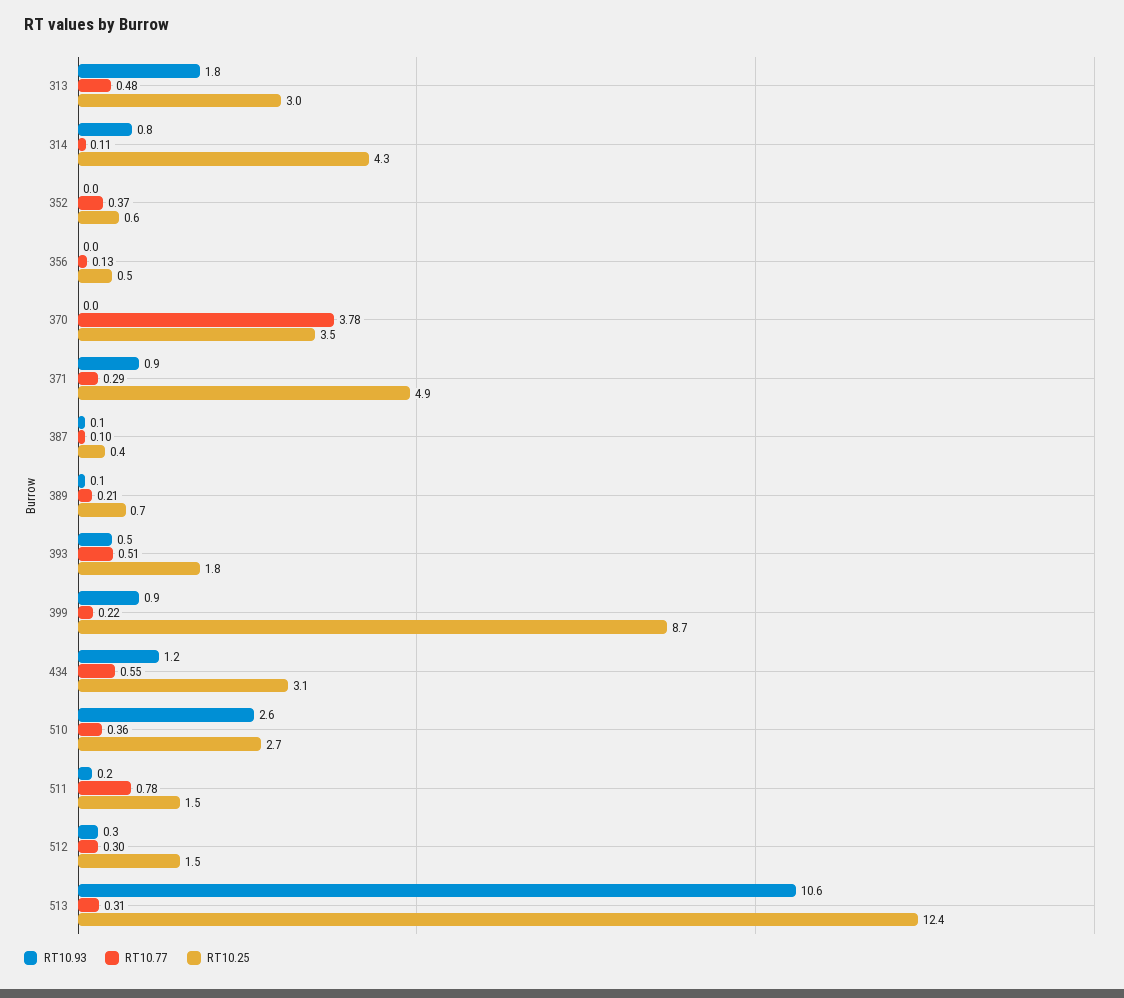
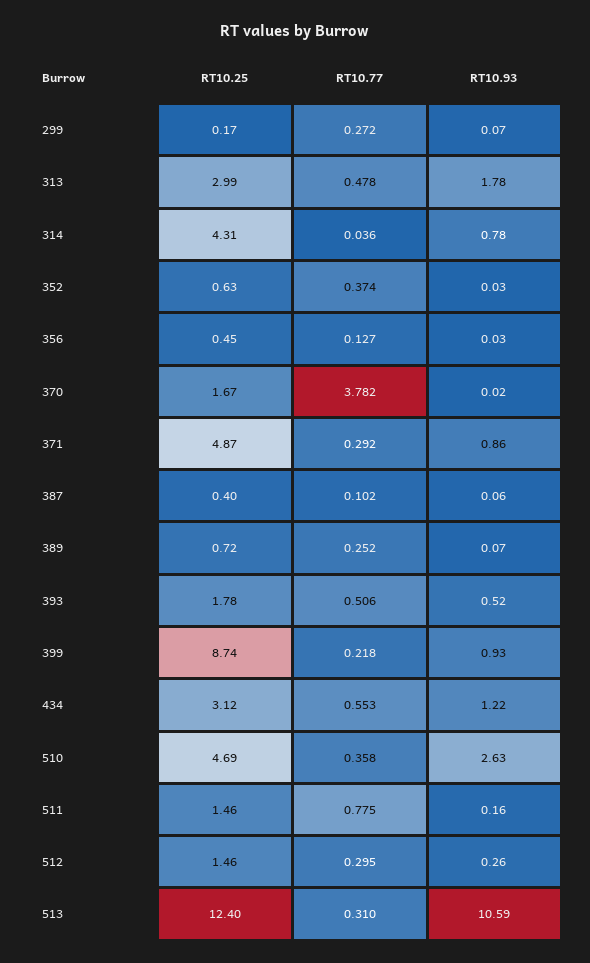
RT10.77, 314: 0.11 -> 0.036
RT10.25, 370: 3.5 -> 1.67
RT10.77, 389: 0.21 -> 0.252
RT10.25, 510: 2.7 -> 4.69
RT10.25, 299: none -> 0.17
RT10.77, 299: none -> 0.272
RT10.93, 299: none -> 0.07

